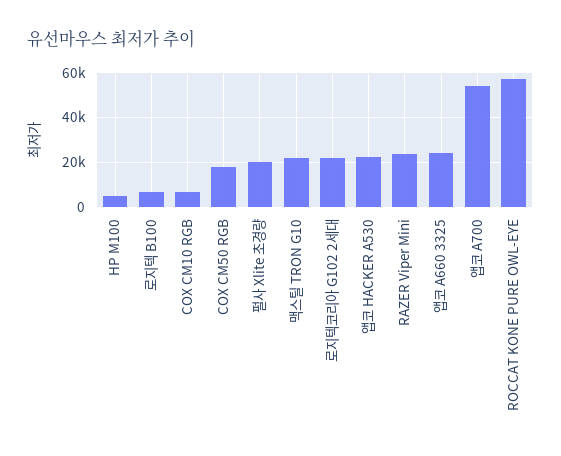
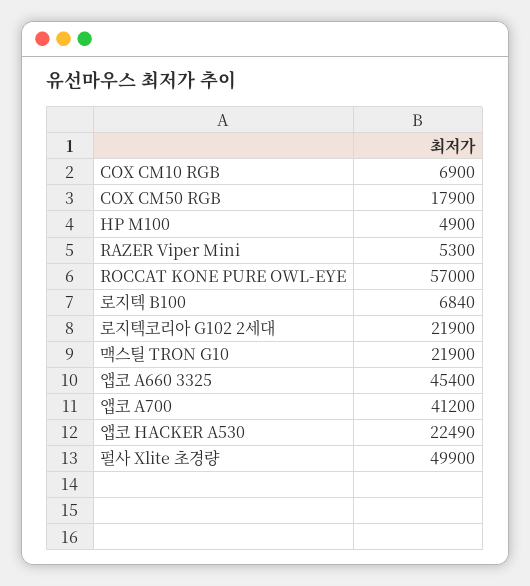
펄사 Xlite 초경량: 20000 -> 49900
RAZER Viper Mini: 25000 -> 5300
앱코 A660 3325: 25000 -> 45400
앱코 A700: 55000 -> 41200

